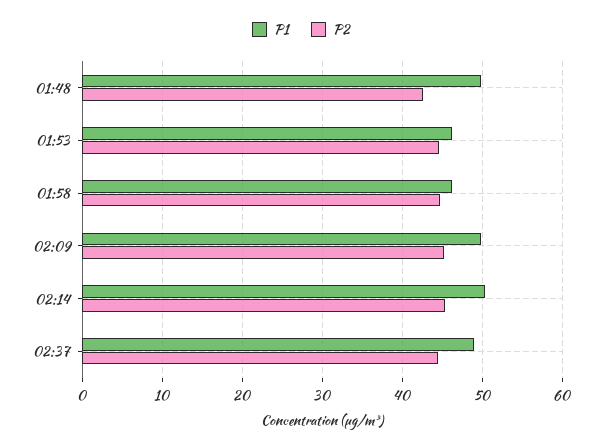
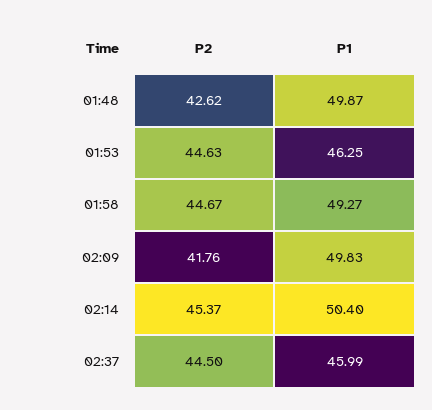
P1, 01:58: 46 -> 49.27
P2, 02:09: 45 -> 41.76
P1, 02:37: 49 -> 45.99

